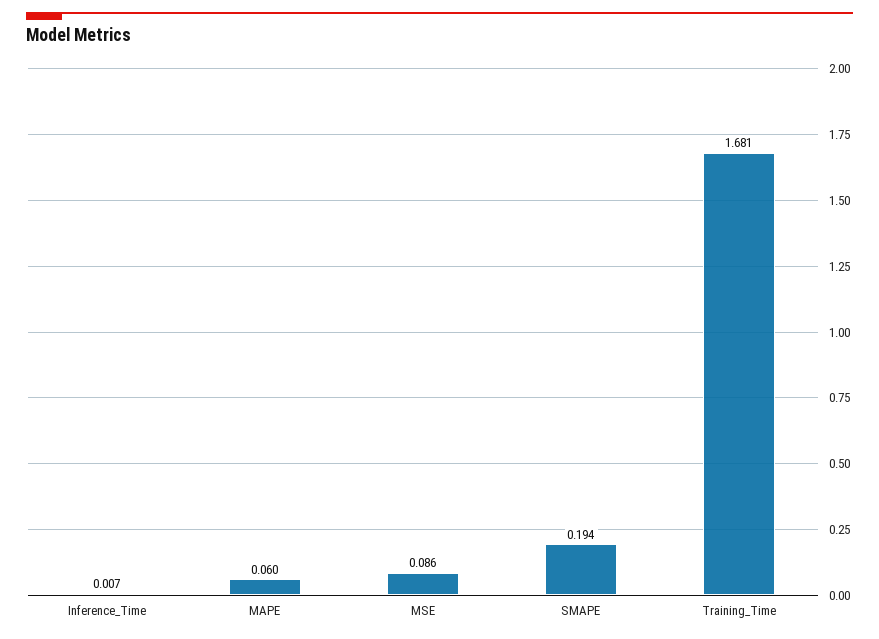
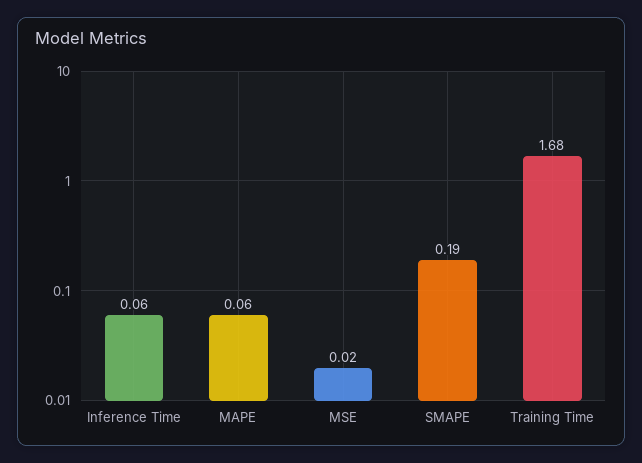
Inference_Time: 0.007 -> 0.06
MSE: 0.086 -> 0.02

